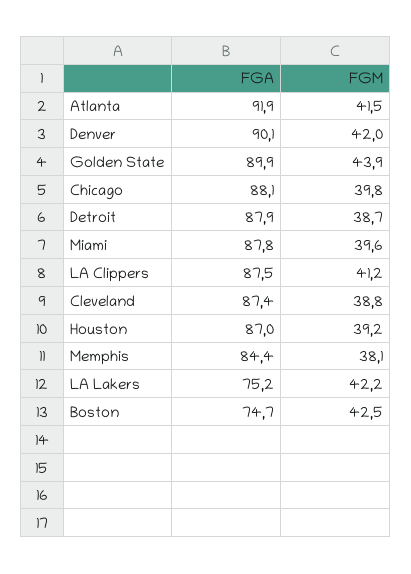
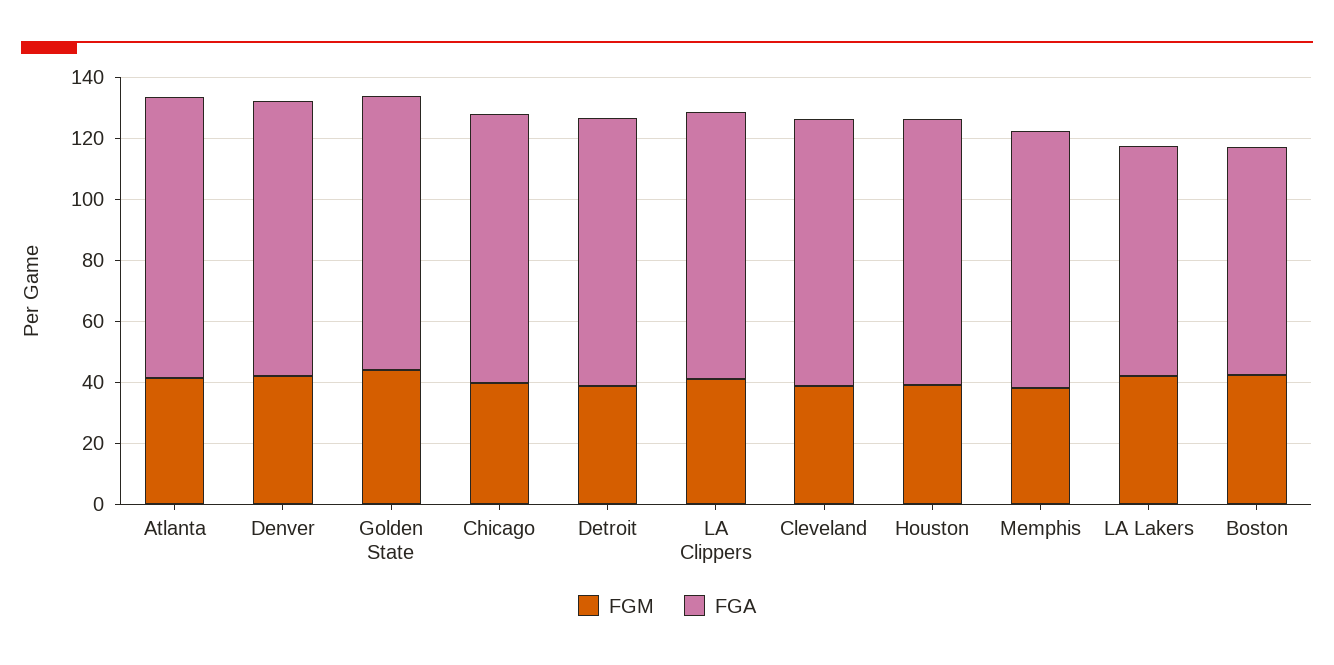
FGA, Miami: 87.8 -> none
FGM, Miami: 39.6 -> none

